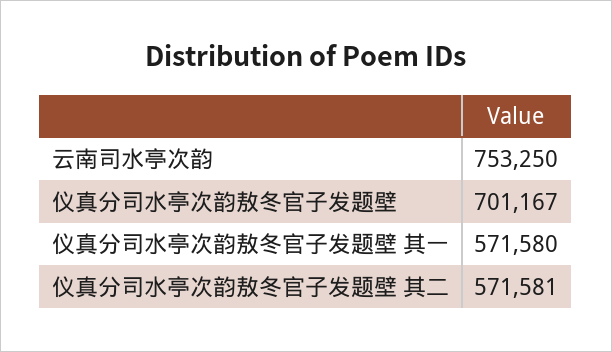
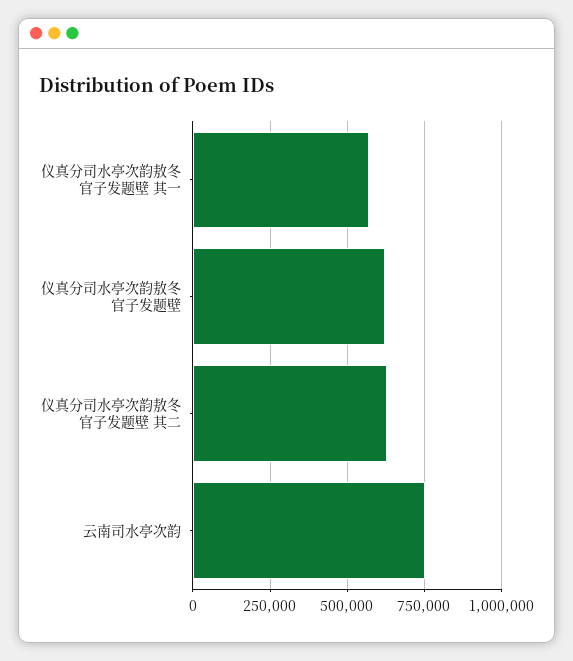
仪真分司水亭次韵敖冬官子发题壁: 701167 -> 625000
仪真分司水亭次韵敖冬官子发题壁 其二: 571581 -> 625000

